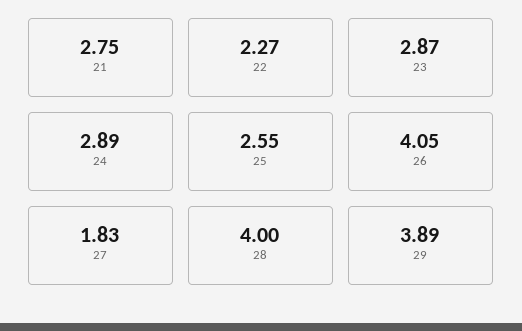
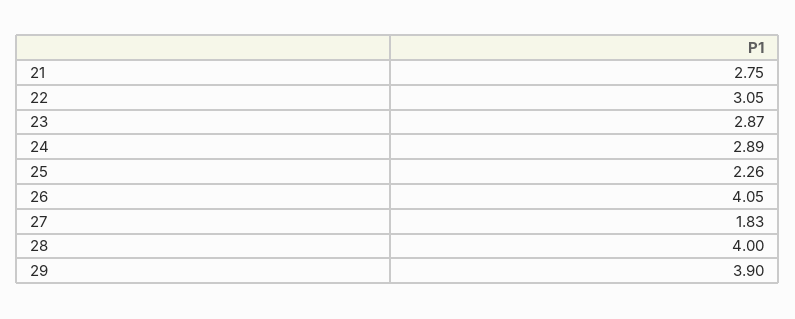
22: 2.27 -> 3.05
25: 2.55 -> 2.26
29: 3.89 -> 3.9

